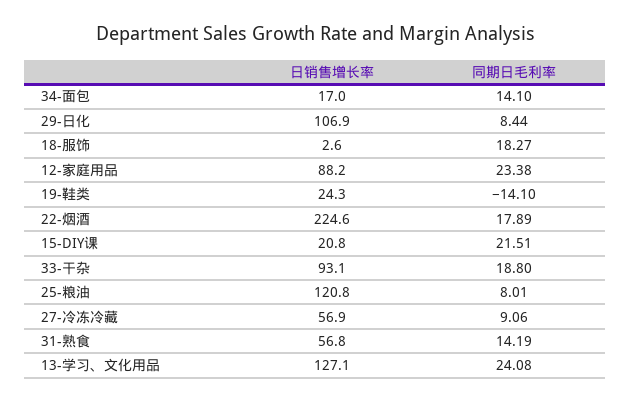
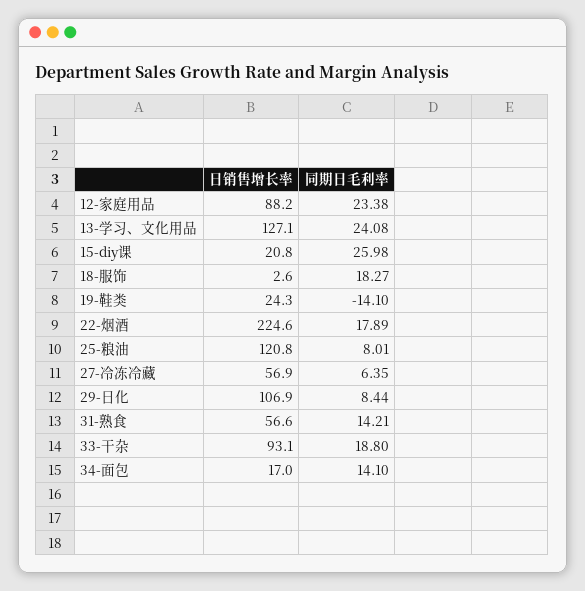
同期日毛利率, 15-DIY课: 21.51 -> 25.98
同期日毛利率, 27-冷冻冷藏: 9.06 -> 6.35
日销售增长率, 31-熟食: 56.8 -> 56.6
同期日毛利率, 31-熟食: 14.19 -> 14.21

